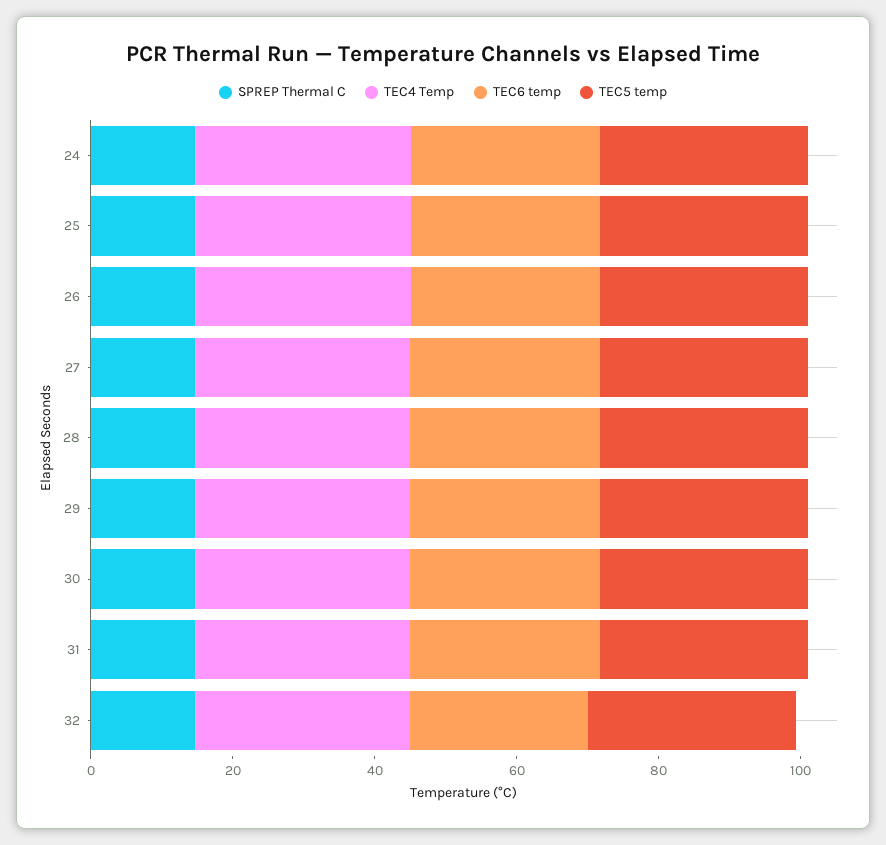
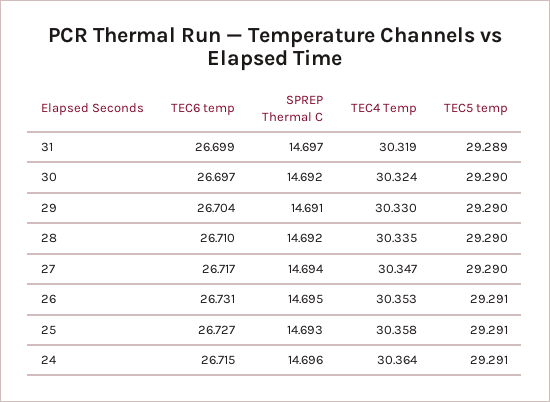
SPREP Thermal C, 32: 15 -> none
TEC4 Temp, 32: 30 -> none
TEC6 temp, 32: 25 -> none
TEC5 temp, 32: 30 -> none

